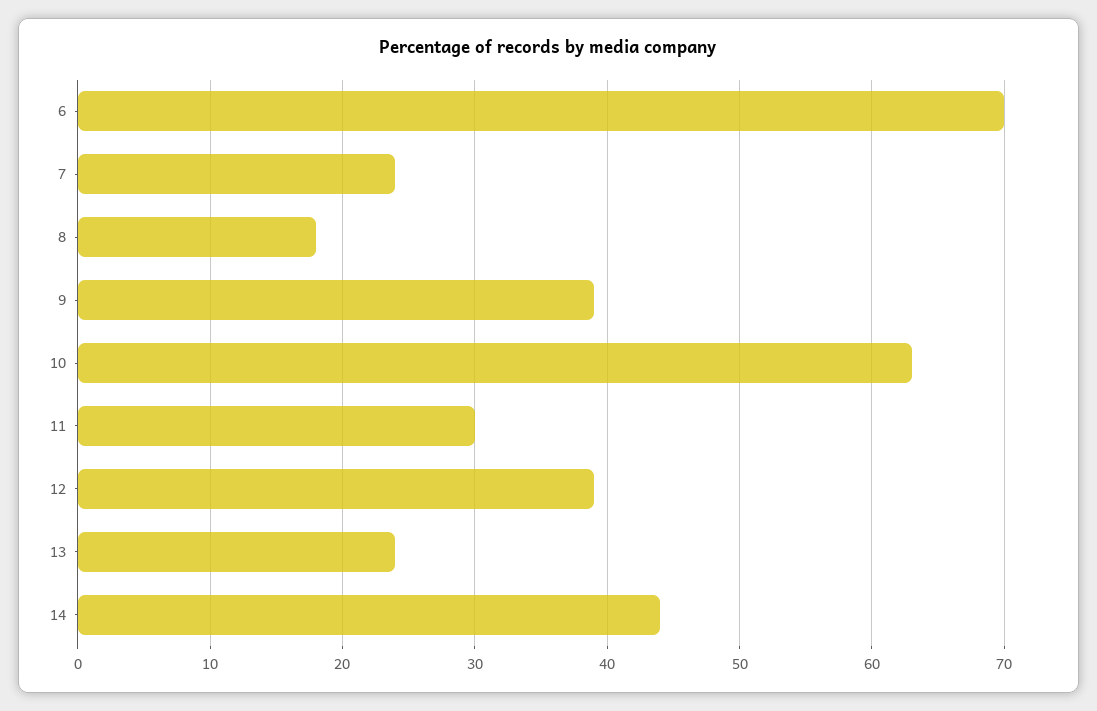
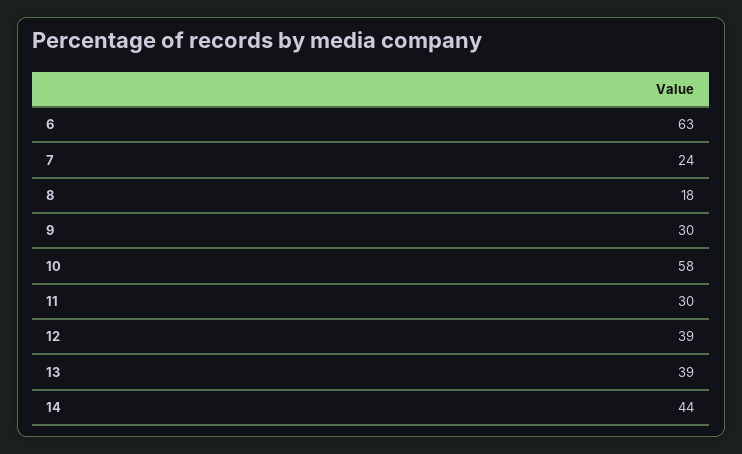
6: 70 -> 63
9: 39 -> 30
10: 63 -> 58
13: 24 -> 39

